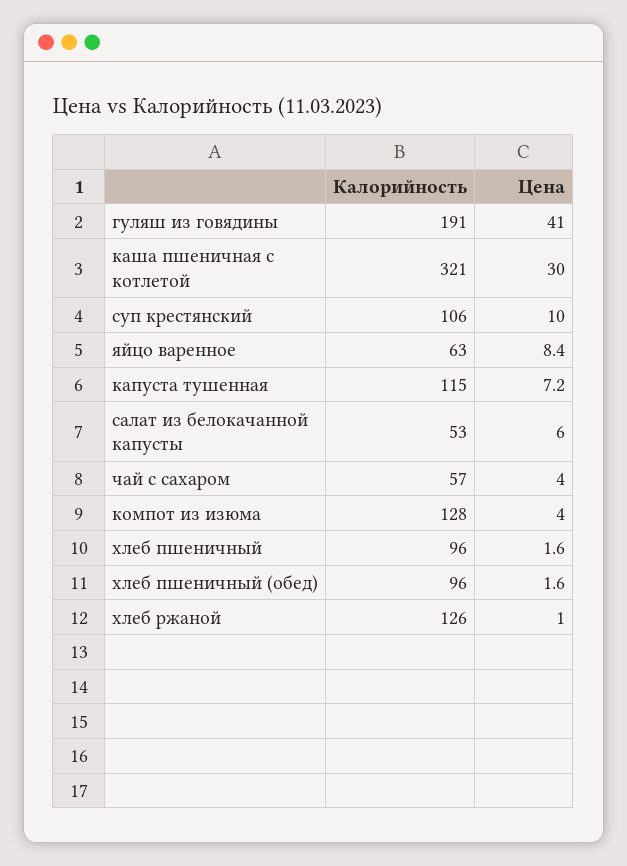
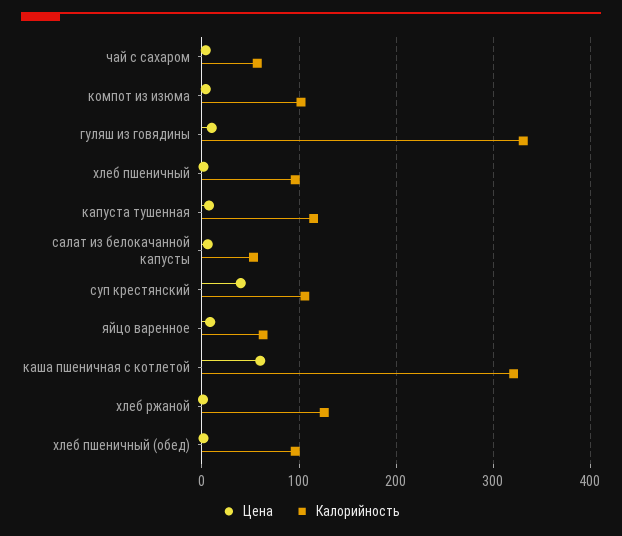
Калорийность, гуляш из говядины: 191 -> 330
Цена, гуляш из говядины: 41 -> 10
Цена, каша пшеничная с котлетой: 30 -> 60
Цена, суп крестянский: 10 -> 40
Калорийность, компот из изюма: 128 -> 100

